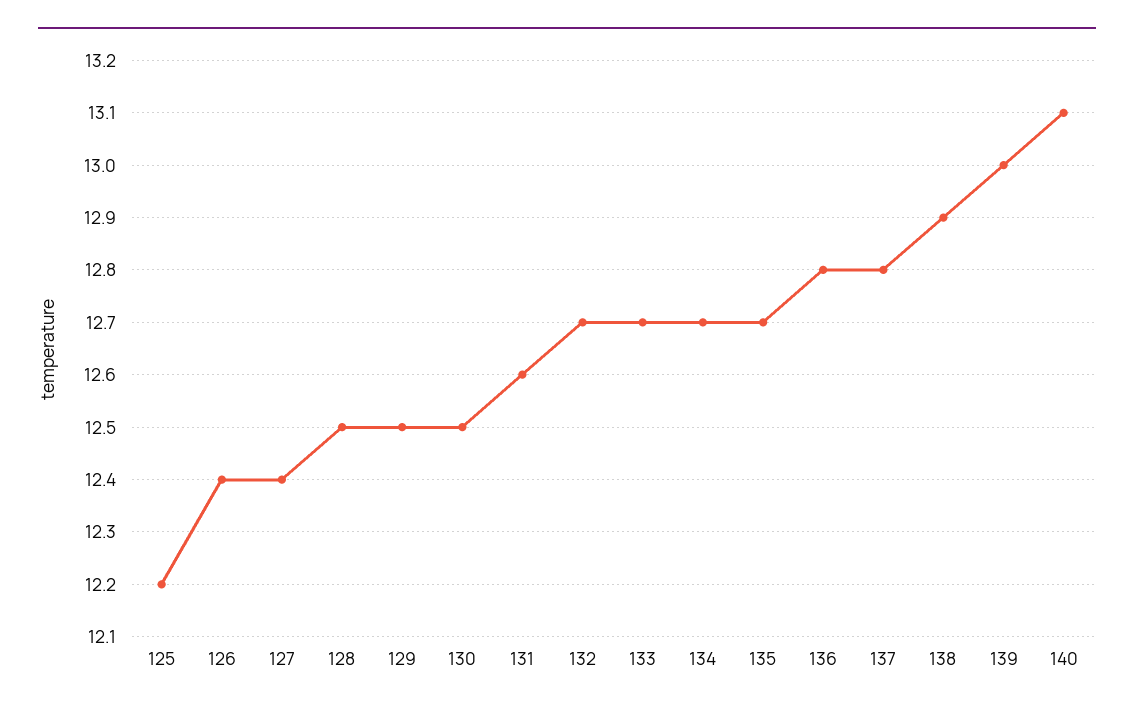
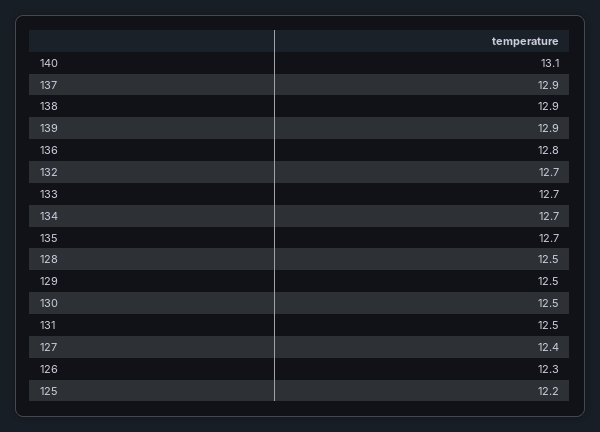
126: 12.4 -> 12.3
131: 12.6 -> 12.5
137: 12.8 -> 12.9
139: 13 -> 12.9

